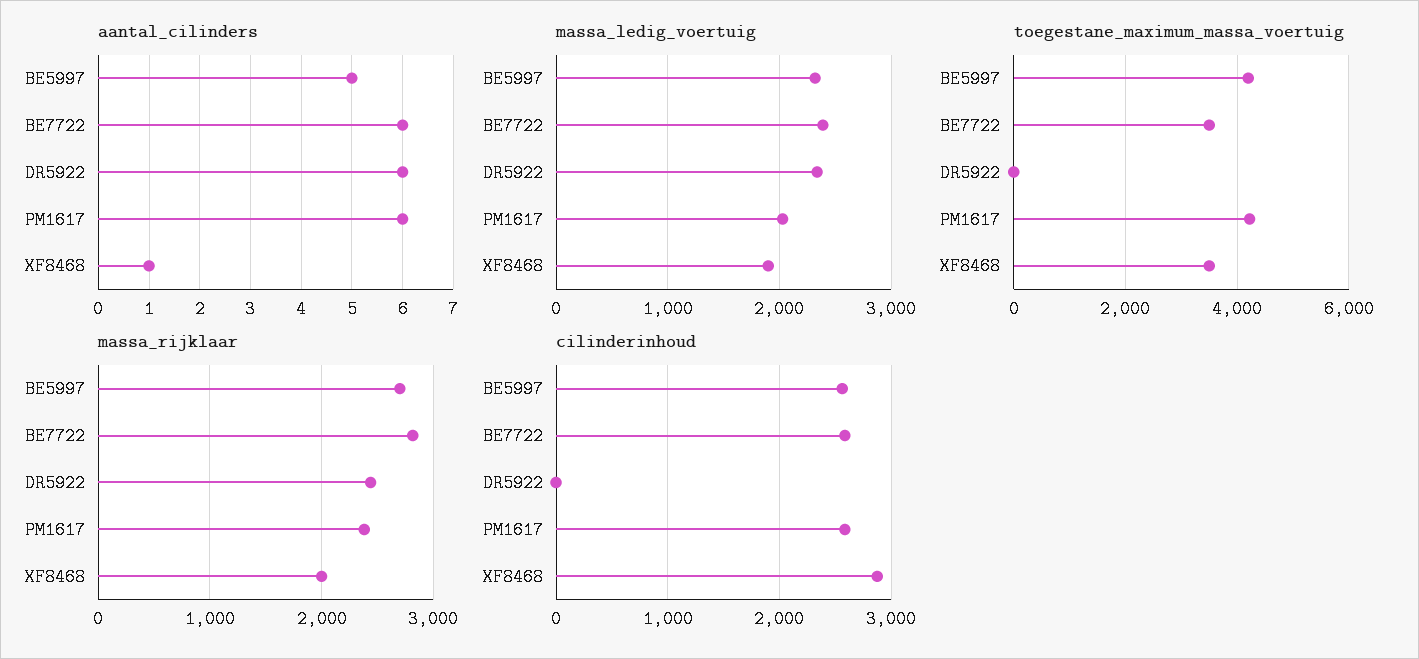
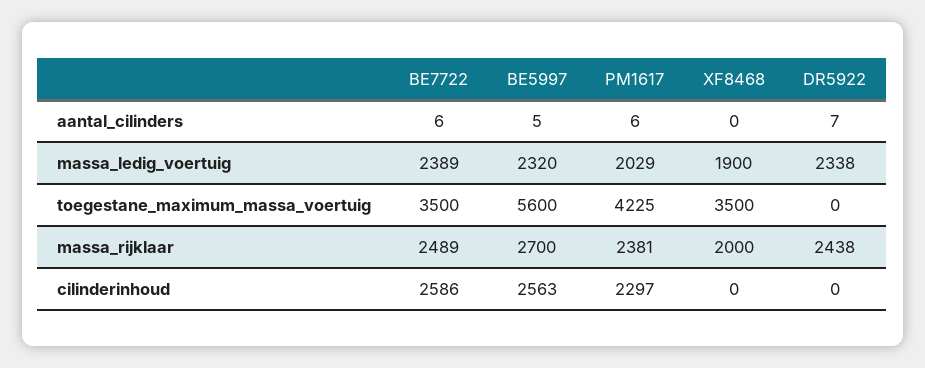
aantal_cilinders, DR5922: 6 -> 7
aantal_cilinders, XF8468: 1 -> 0
toegestane_maximum_massa_voertuig, BE5997: 4200 -> 5600
massa_rijklaar, BE7722: 2800 -> 2489
cilinderinhoud, PM1617: 2600 -> 2297
cilinderinhoud, XF8468: 2900 -> 0

